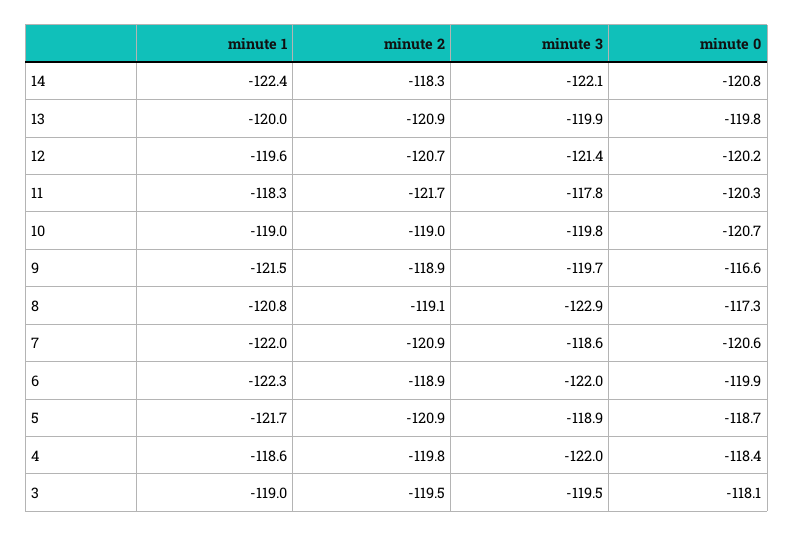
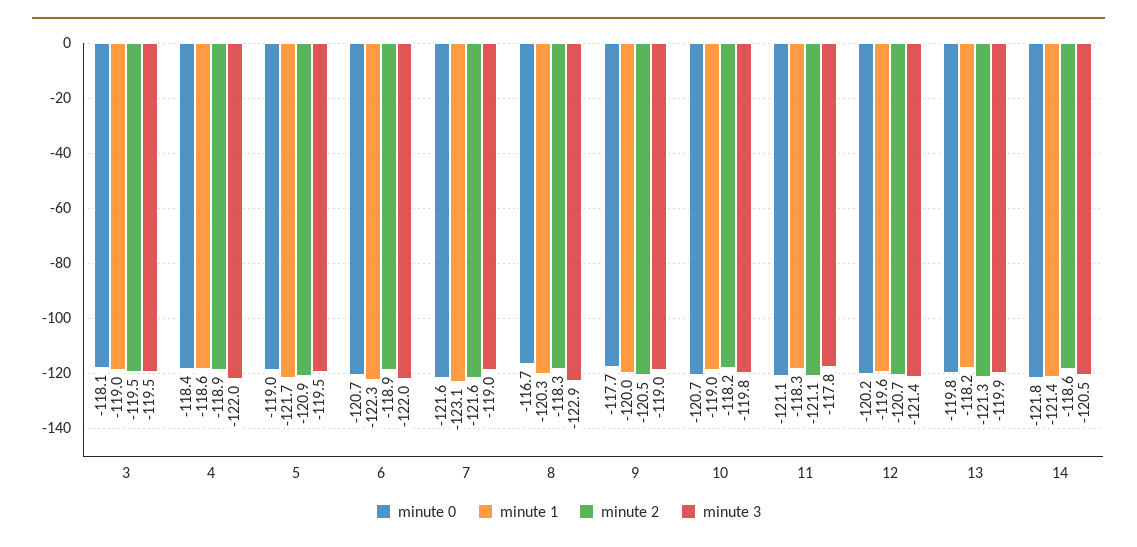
minute 1, 14: -122.4 -> -121.4
minute 2, 14: -118.3 -> -118.6
minute 3, 14: -122.1 -> -120.5
minute 0, 14: -120.8 -> -121.8
minute 1, 13: -120 -> -118.2
minute 2, 13: -120.9 -> -121.3
minute 2, 11: -121.7 -> -121.1
minute 0, 11: -120.3 -> -121.1
minute 2, 10: -119 -> -118.2
minute 1, 9: -121.5 -> -120
minute 2, 9: -118.9 -> -120.5
minute 3, 9: -119.7 -> -119
minute 0, 9: -116.6 -> -117.7
minute 1, 8: -120.8 -> -120.3
minute 2, 8: -119.1 -> -118.3
minute 0, 8: -117.3 -> -116.7
minute 1, 7: -122 -> -123.1
minute 2, 7: -120.9 -> -121.6
minute 3, 7: -118.6 -> -119
minute 0, 7: -120.6 -> -121.6
minute 0, 6: -119.9 -> -120.7
minute 3, 5: -118.9 -> -119.5
minute 0, 5: -118.7 -> -119
minute 2, 4: -119.8 -> -118.9

